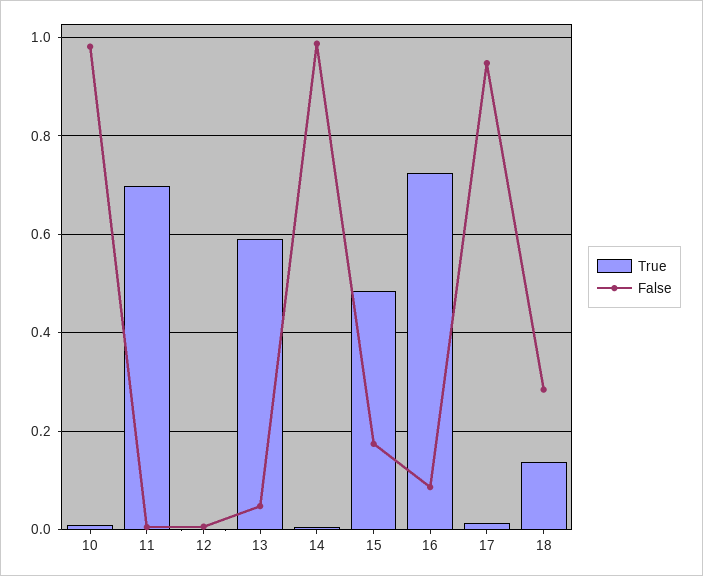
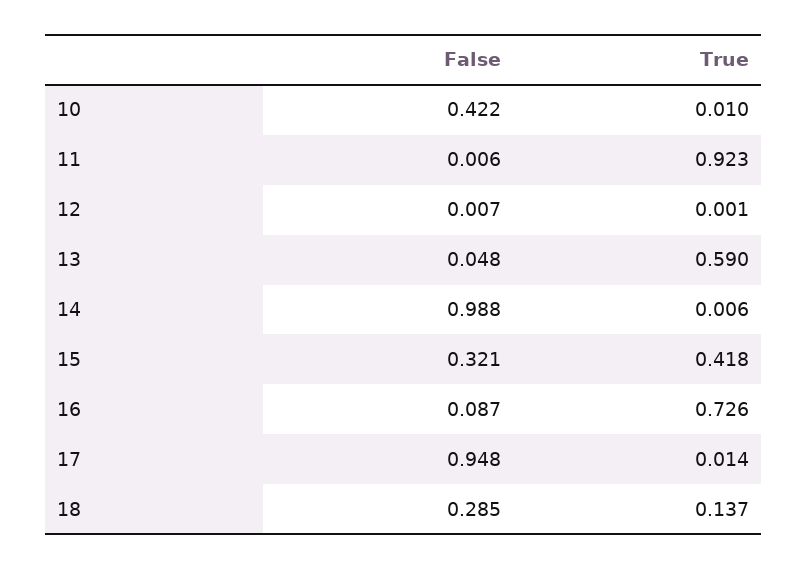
False, 10: 0.98 -> 0.422
True, 11: 0.7 -> 0.923
True, 15: 0.48 -> 0.418
False, 15: 0.18 -> 0.321

